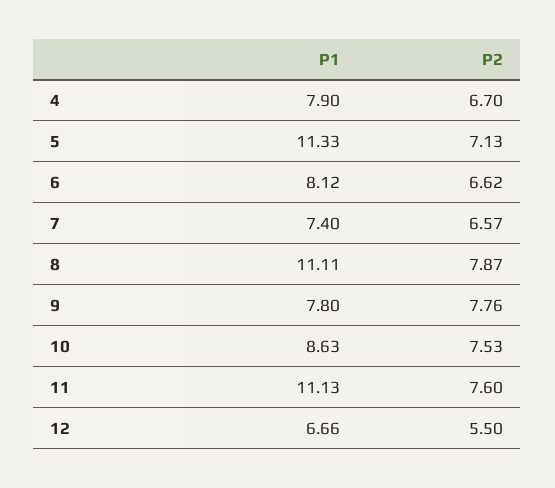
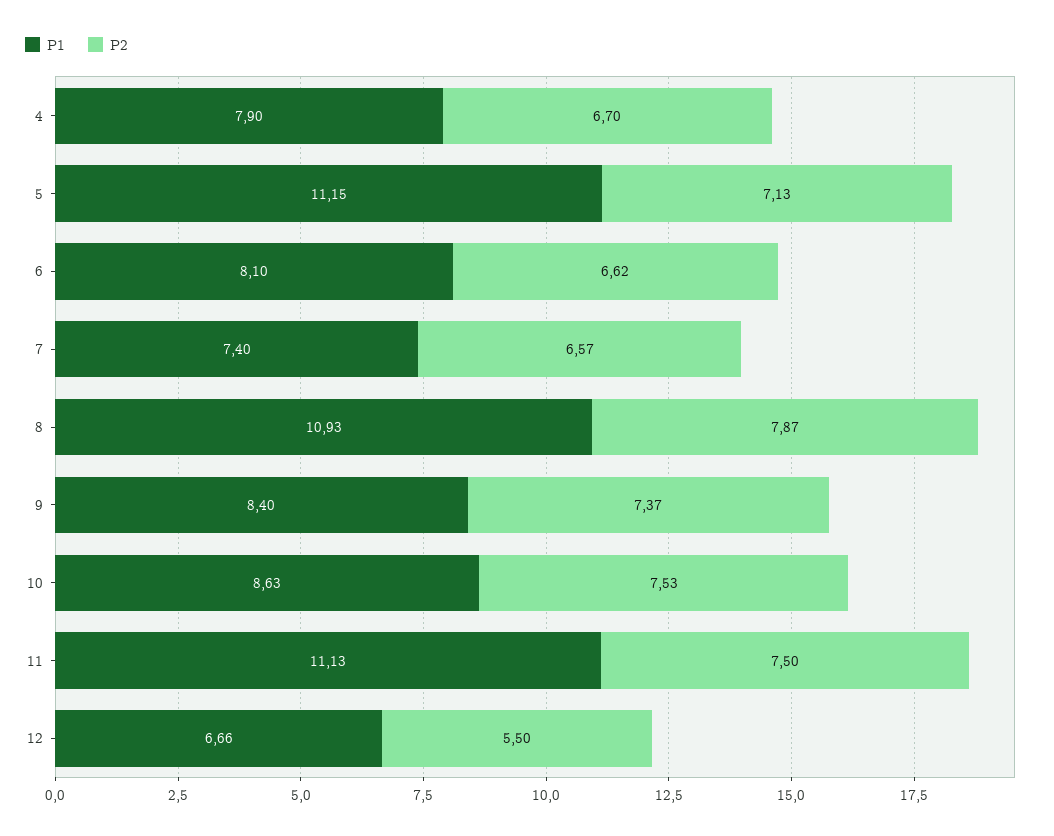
P1, 5: 11.33 -> 11.15
P1, 6: 8.12 -> 8.1
P1, 8: 11.11 -> 10.93
P1, 9: 7.8 -> 8.4
P2, 9: 7.76 -> 7.37
P2, 11: 7.6 -> 7.5

